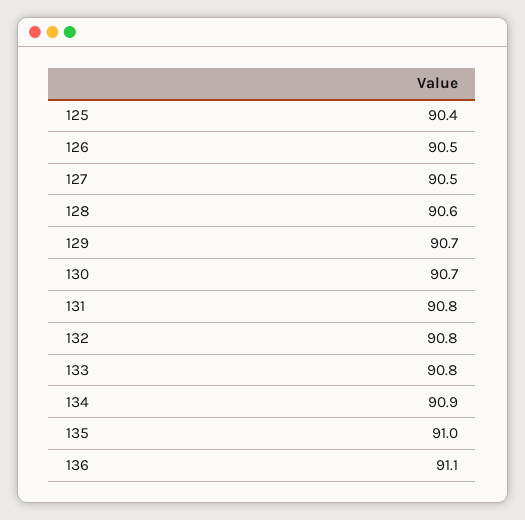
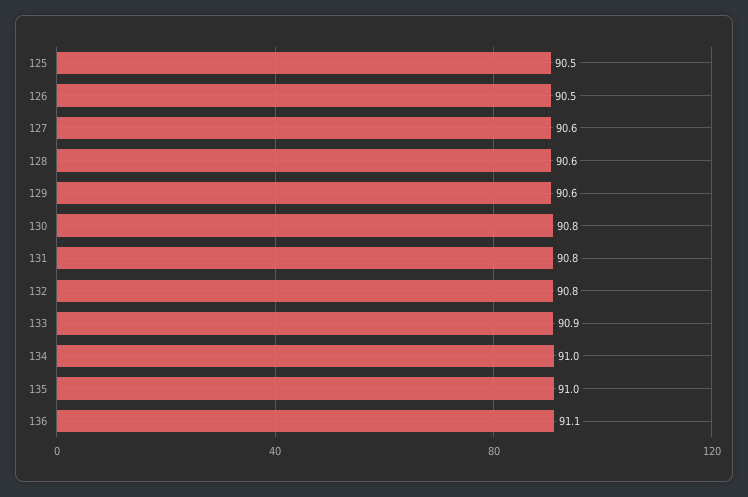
125: 90.4 -> 90.5
127: 90.5 -> 90.6
129: 90.7 -> 90.6
130: 90.7 -> 90.8
133: 90.8 -> 90.9
134: 90.9 -> 91

